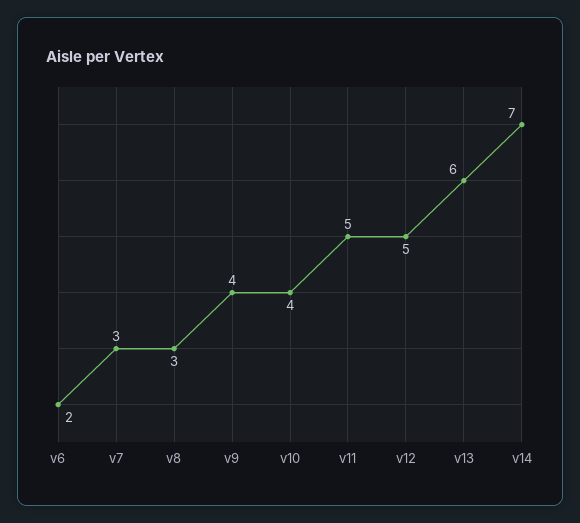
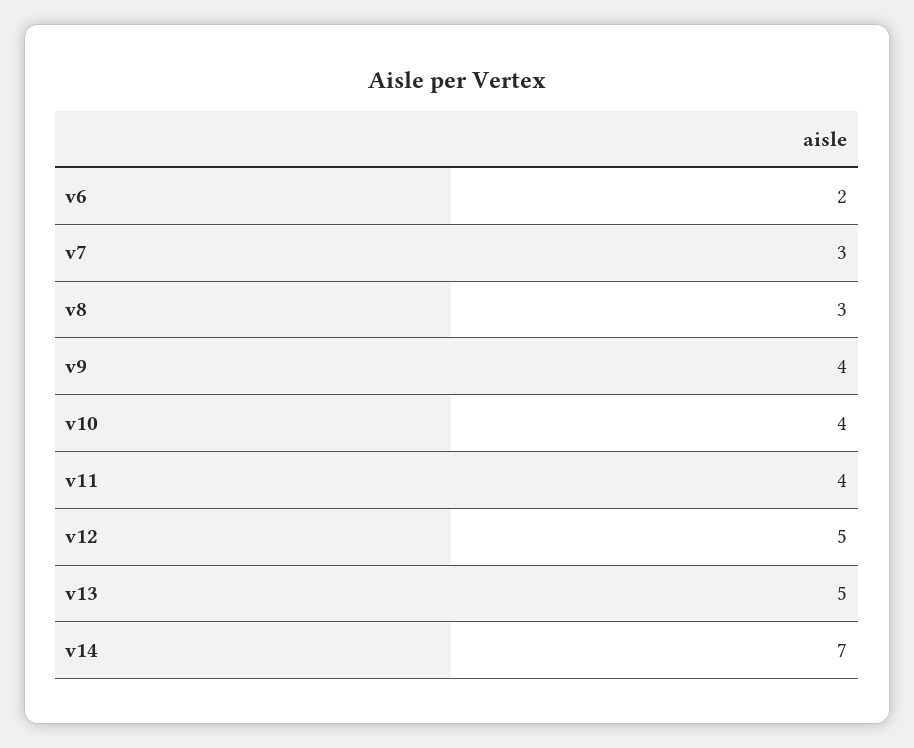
v11: 5 -> 4
v13: 6 -> 5

